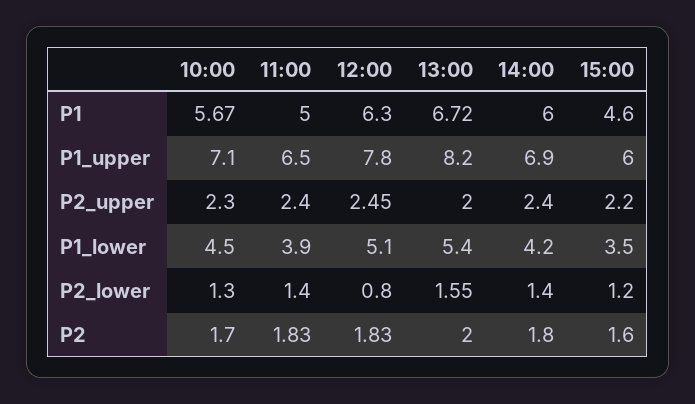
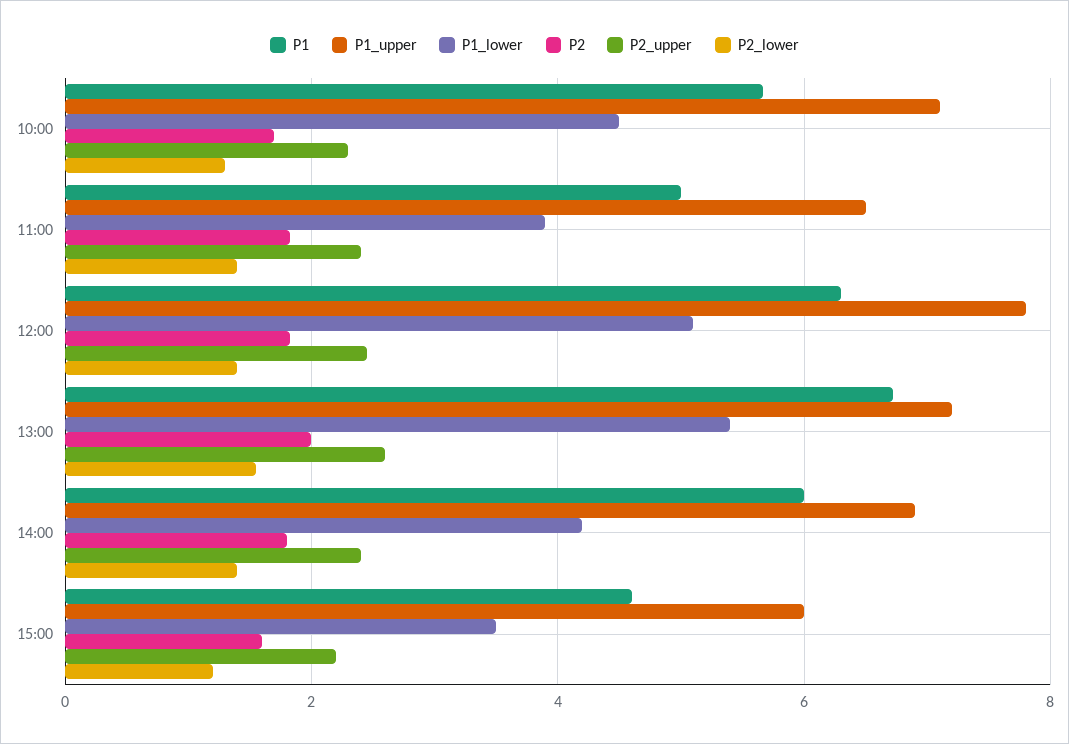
P1_upper, 13:00: 8.2 -> 7.2
P2_upper, 13:00: 2 -> 2.6
P2_lower, 12:00: 0.8 -> 1.4

